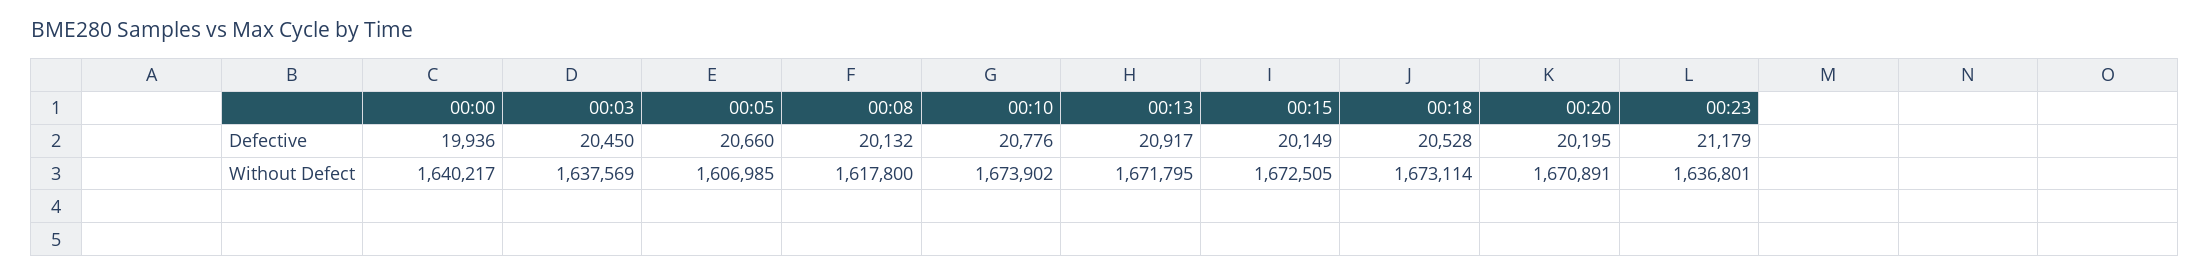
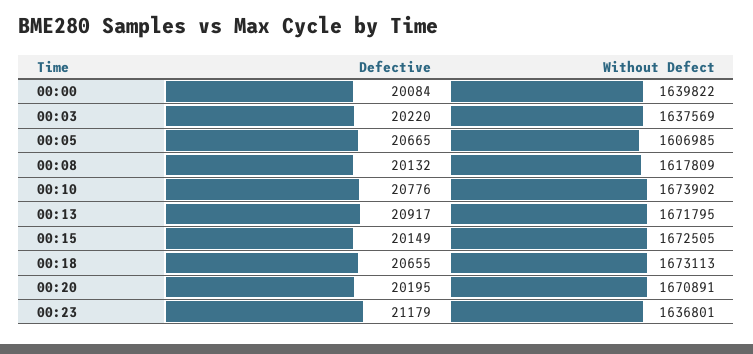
00:00, Defective: 19936 -> 20084
00:03, Defective: 20450 -> 20220
00:05, Defective: 20660 -> 20665
00:18, Defective: 20528 -> 20655
00:00, Without Defect: 1640217 -> 1639822
00:08, Without Defect: 1617800 -> 1617809
00:18, Without Defect: 1673114 -> 1673113

